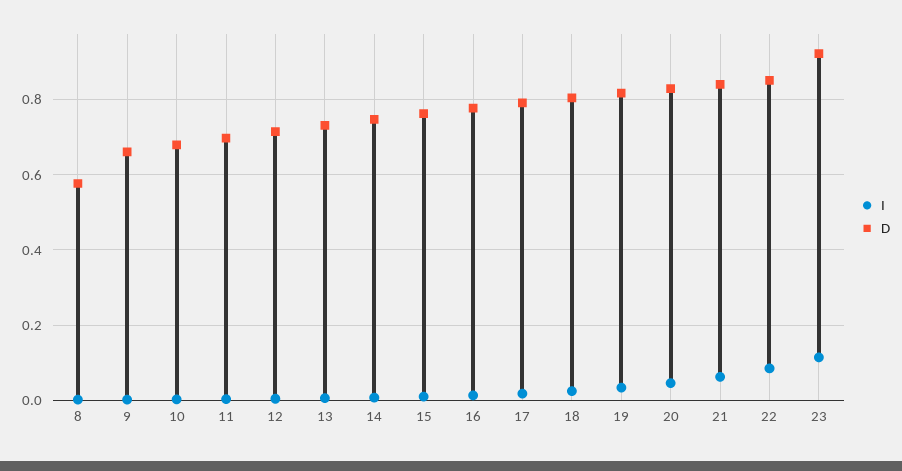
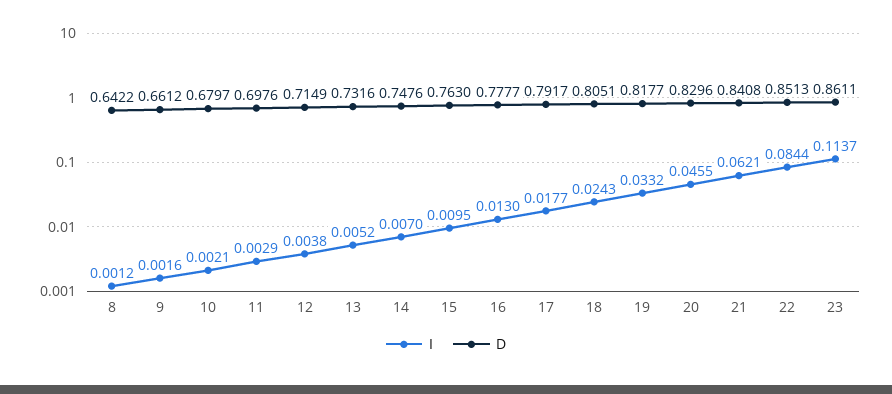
D, 8: 0.58 -> 0.6422
D, 23: 0.92 -> 0.8611

